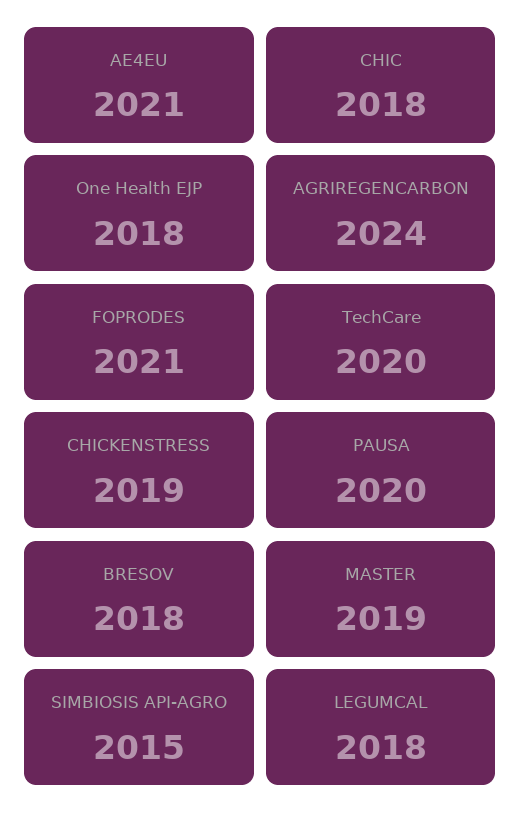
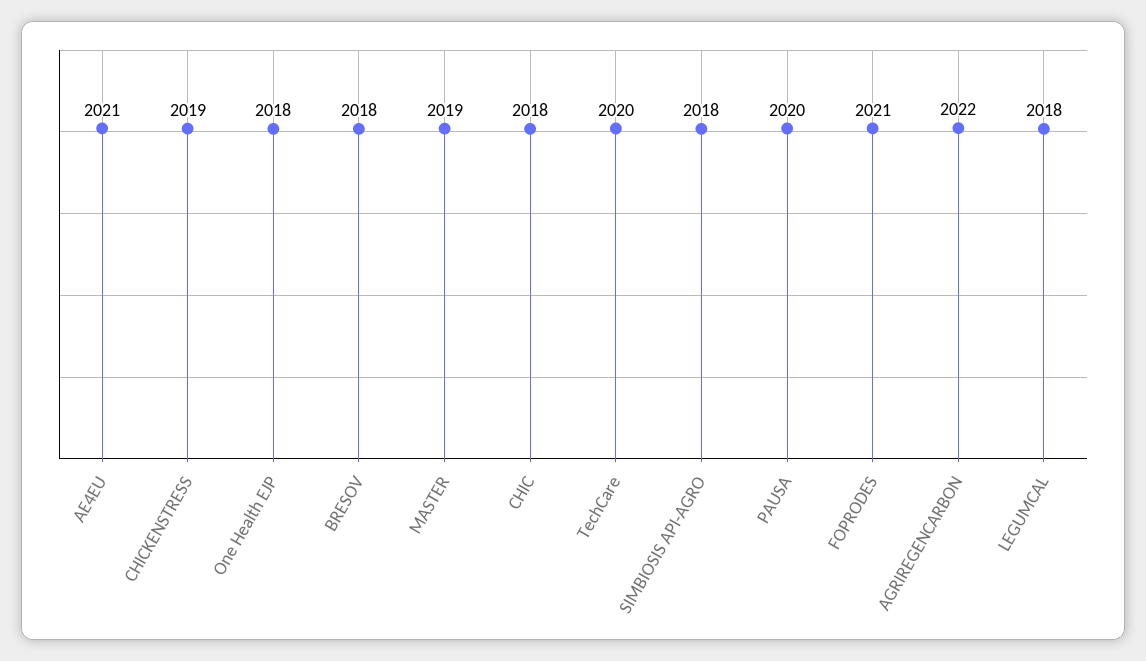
AGRIREGENCARBON: 2024 -> 2022
SIMBIOSIS API-AGRO: 2015 -> 2018

